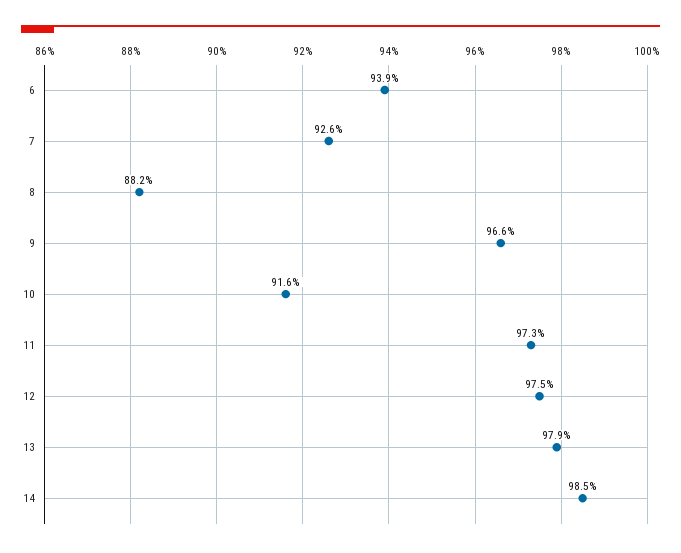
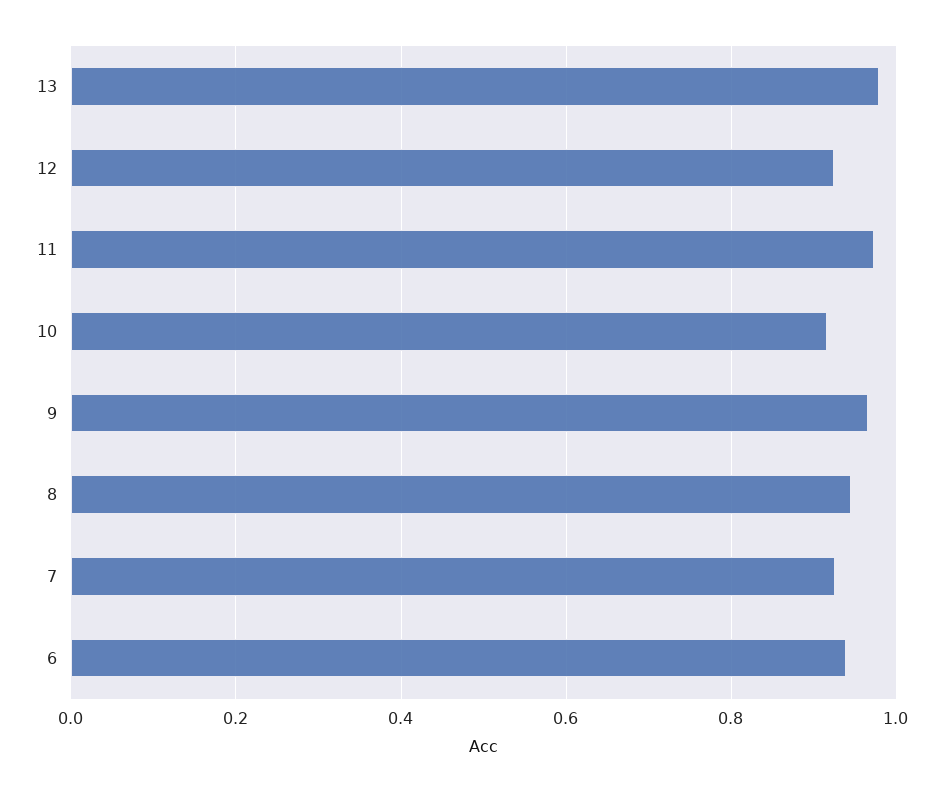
8: 0.882 -> 0.94
12: 0.975 -> 0.92
14: 0.985 -> none

